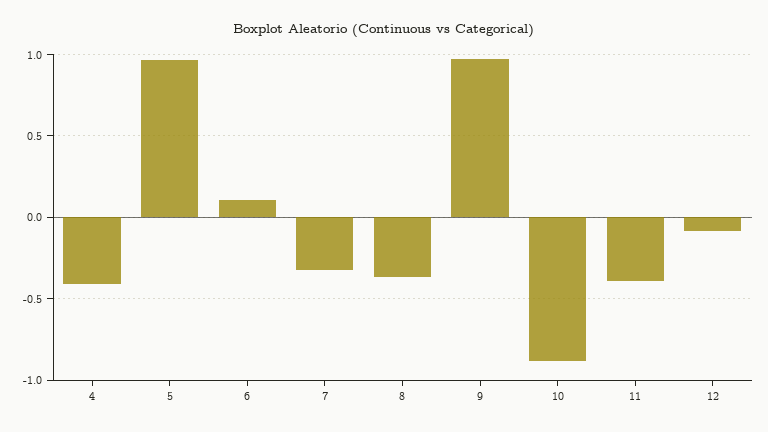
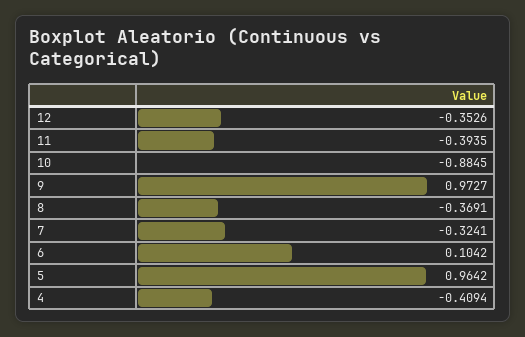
12: -0.1 -> -0.3526

